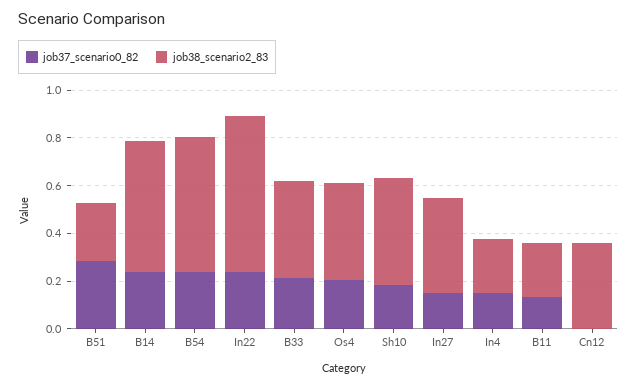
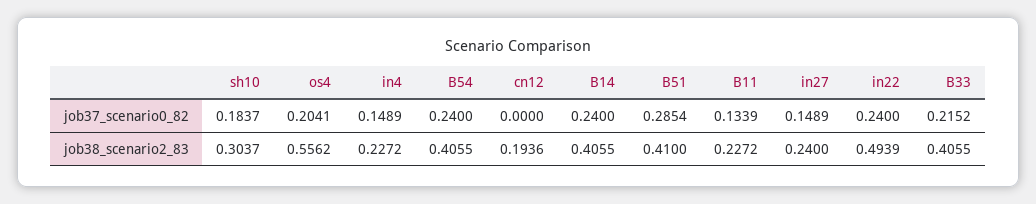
job38_scenario2_83, B51: 0.25 -> 0.41
job38_scenario2_83, B14: 0.55 -> 0.4055
job38_scenario2_83, B54: 0.55 -> 0.4055
job38_scenario2_83, In22: 0.65 -> 0.4939
job38_scenario2_83, Os4: 0.4 -> 0.5562
job38_scenario2_83, Sh10: 0.45 -> 0.3037
job38_scenario2_83, In27: 0.4 -> 0.24
job38_scenario2_83, Cn12: 0.35 -> 0.1936

